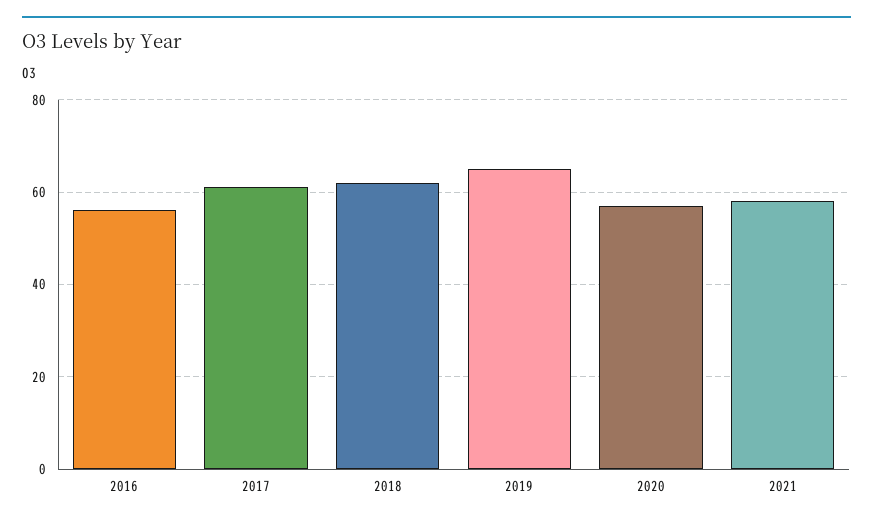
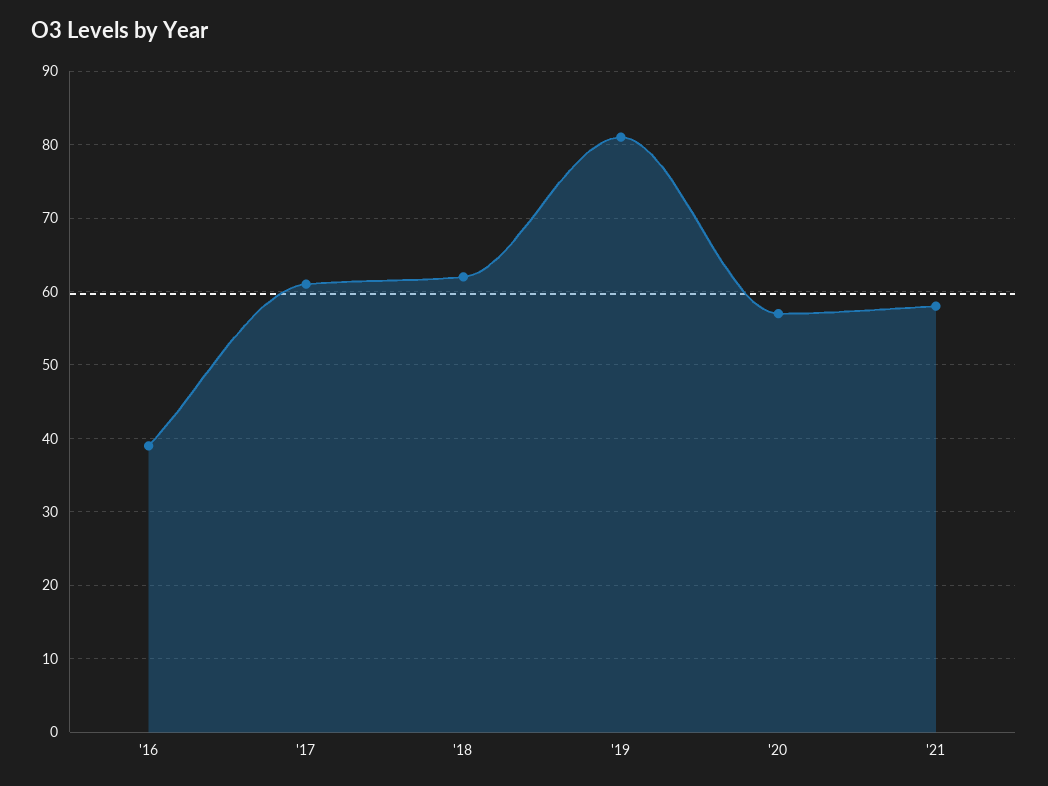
2016: 55 -> 39
2019: 65 -> 81

